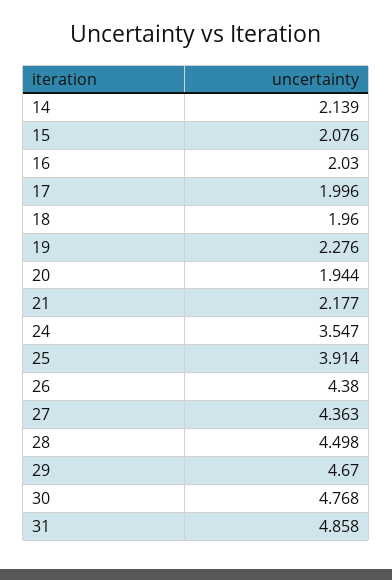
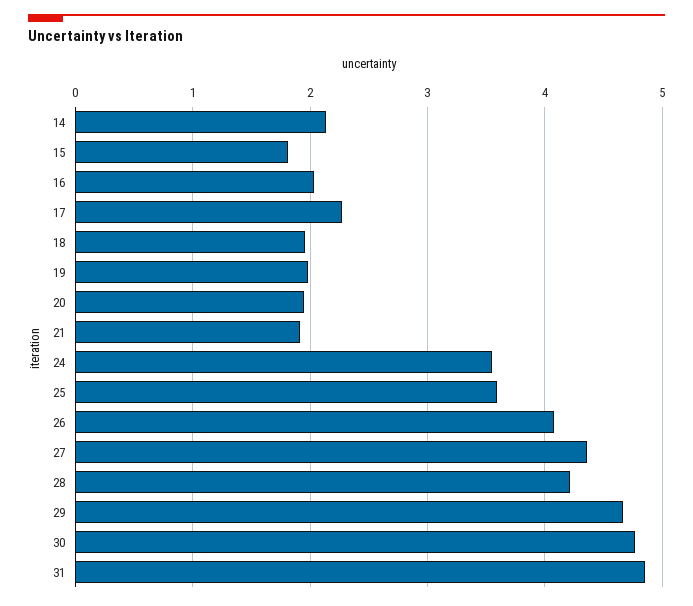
15: 2.076 -> 1.8
17: 1.996 -> 2.3
19: 2.276 -> 2
21: 2.177 -> 1.9
25: 3.914 -> 3.6
26: 4.38 -> 4.1
28: 4.498 -> 4.2

